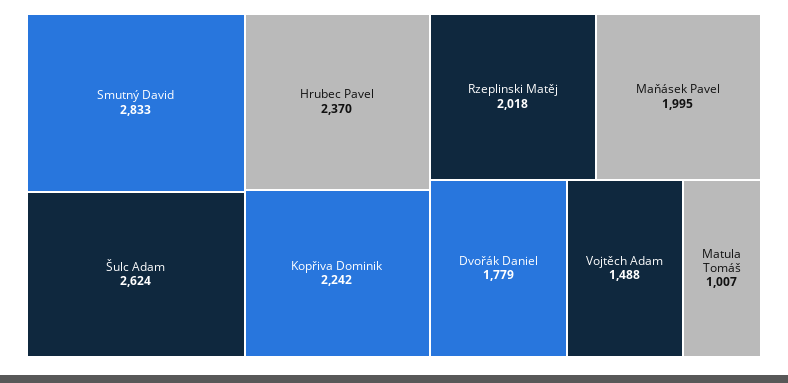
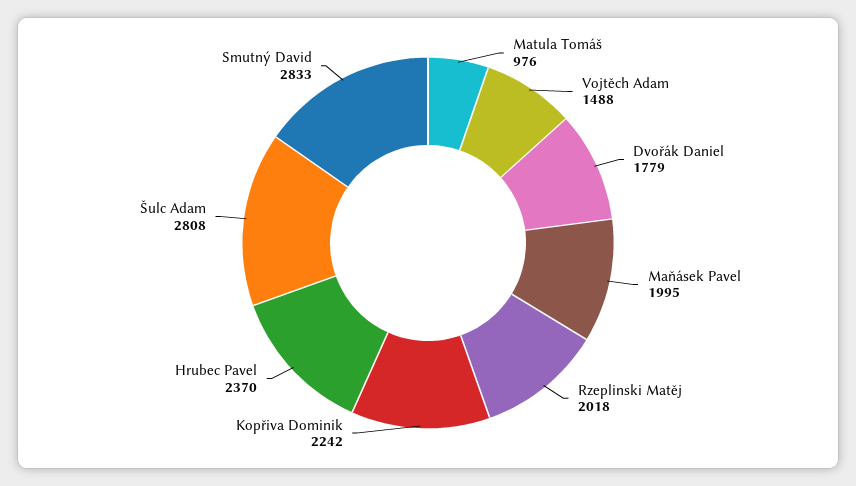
Šulc Adam: 2624 -> 2808
Matula Tomáš: 1007 -> 976

